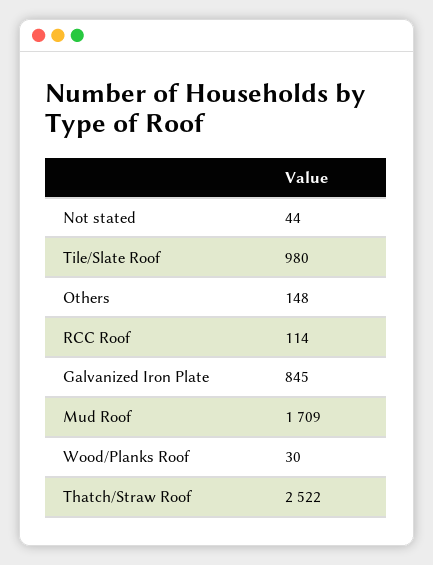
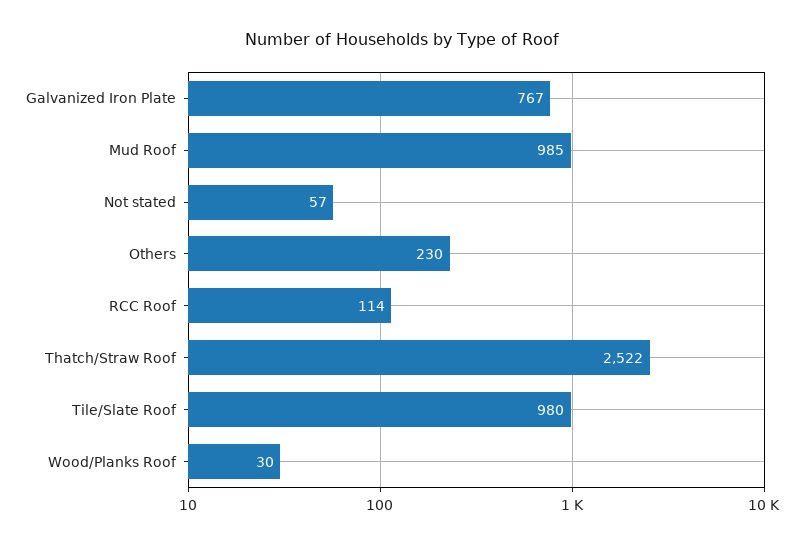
Not stated: 44 -> 57
Others: 148 -> 230
Galvanized Iron Plate: 845 -> 767
Mud Roof: 1709 -> 985

